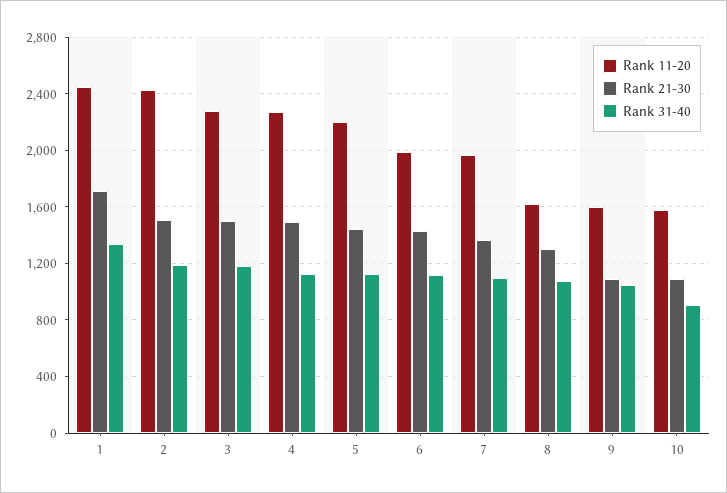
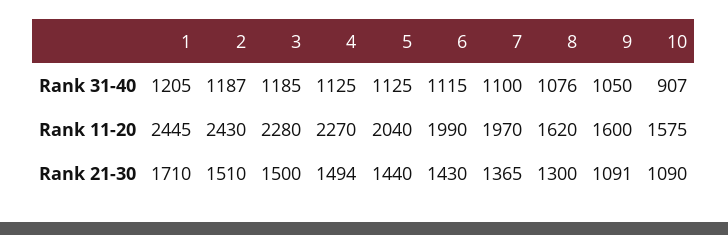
Rank 31-40, 1: 1350 -> 1205
Rank 11-20, 5: 2200 -> 2040

